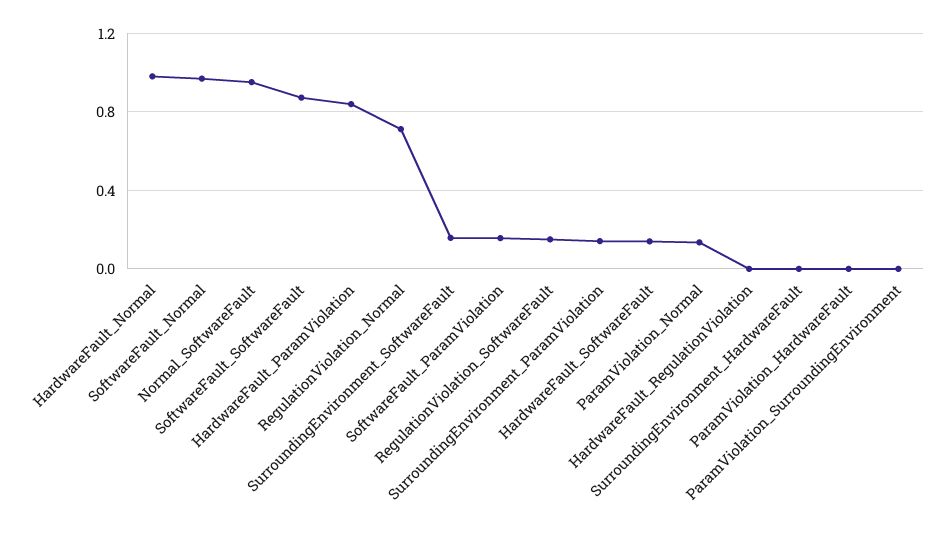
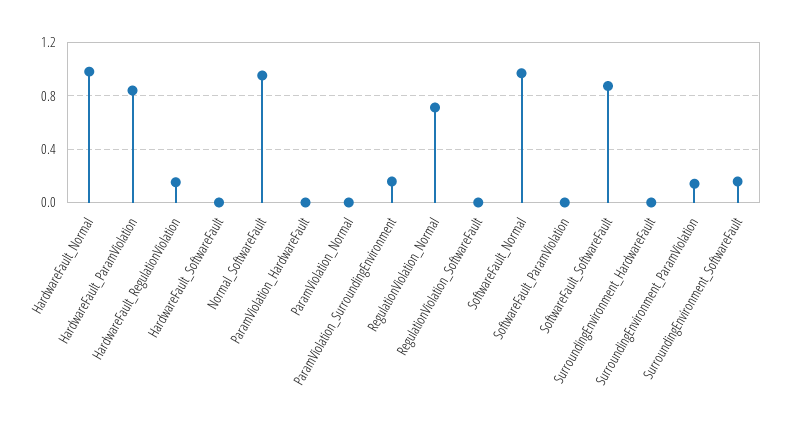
SoftwareFault_ParamViolation: 0.15 -> 0
RegulationViolation_SoftwareFault: 0.15 -> 0
HardwareFault_SoftwareFault: 0.15 -> 0
ParamViolation_Normal: 0.15 -> 0
HardwareFault_RegulationViolation: 0 -> 0.15
ParamViolation_SurroundingEnvironment: 0 -> 0.15

